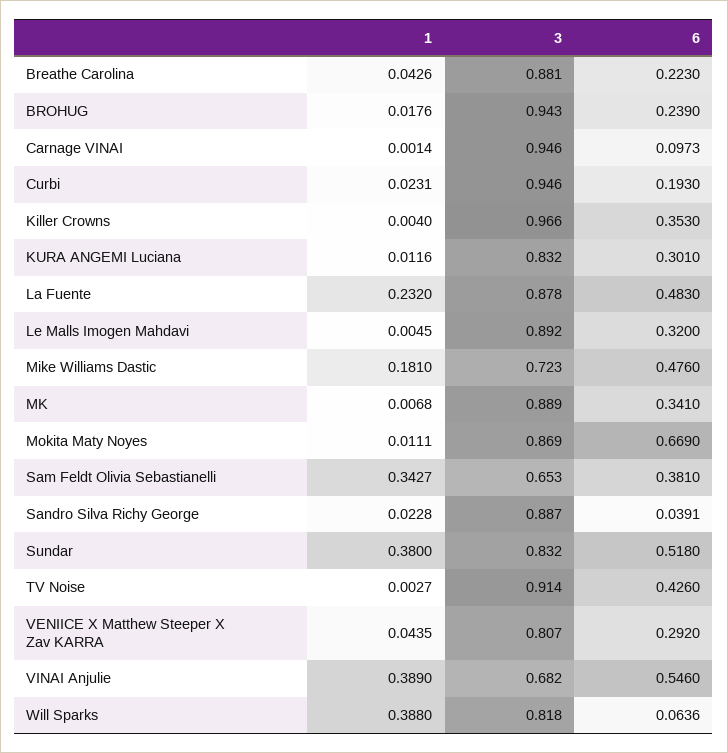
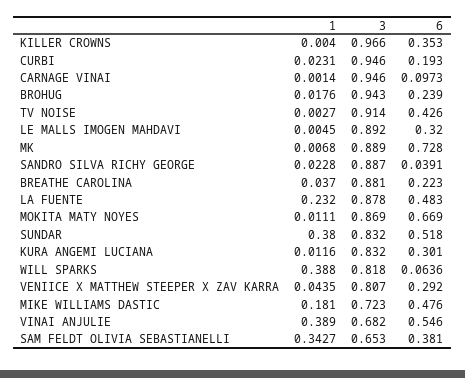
1, Breathe Carolina: 0.0426 -> 0.037
6, MK: 0.341 -> 0.728

